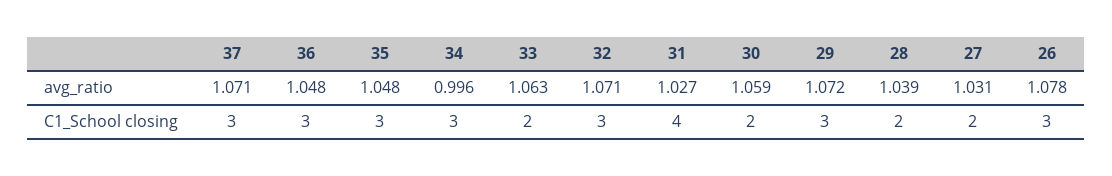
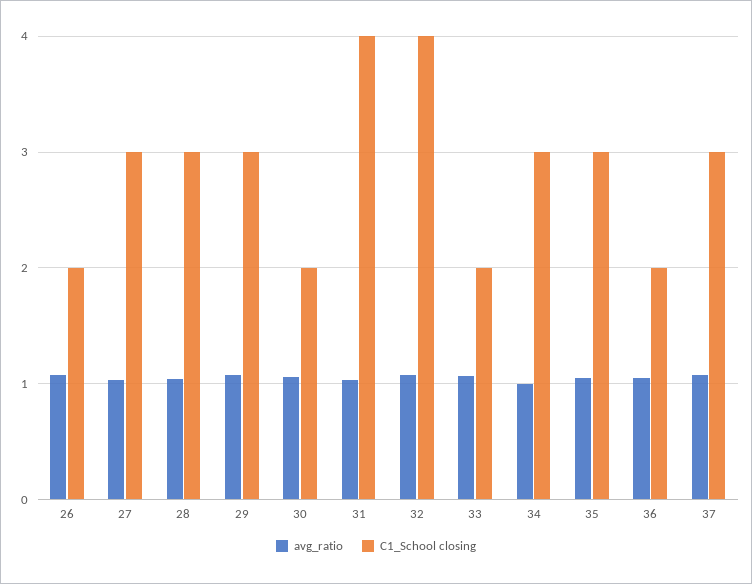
C1_School closing, 36: 3 -> 2
C1_School closing, 32: 3 -> 4
C1_School closing, 28: 2 -> 3
C1_School closing, 27: 2 -> 3
C1_School closing, 26: 3 -> 2

